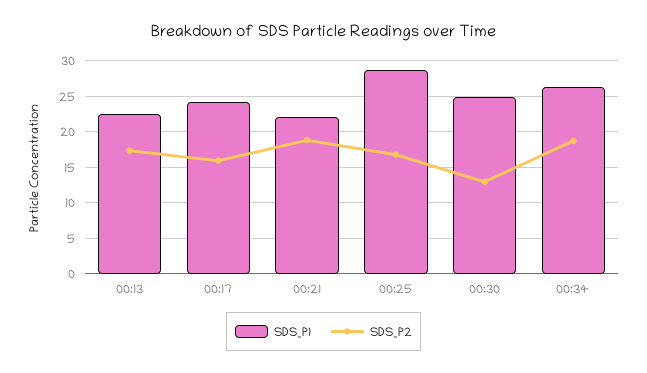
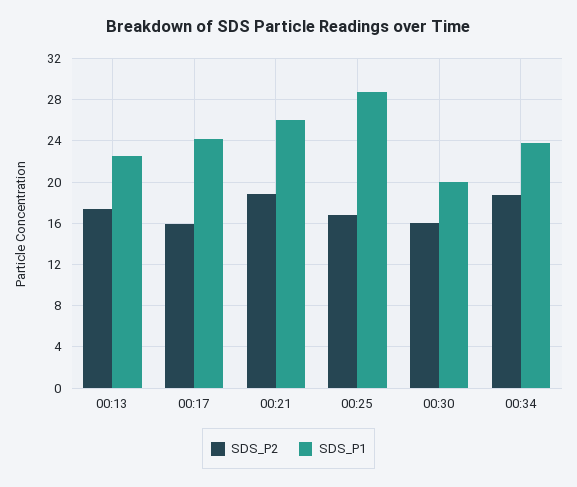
SDS_P1, 00:21: 22 -> 26
SDS_P1, 00:30: 25 -> 20
SDS_P2, 00:30: 13 -> 16
SDS_P1, 00:34: 26 -> 24

